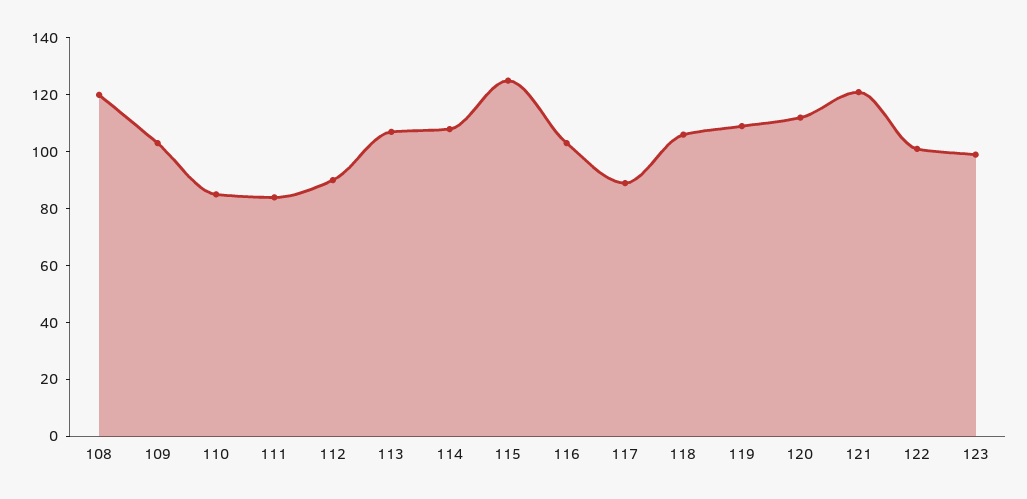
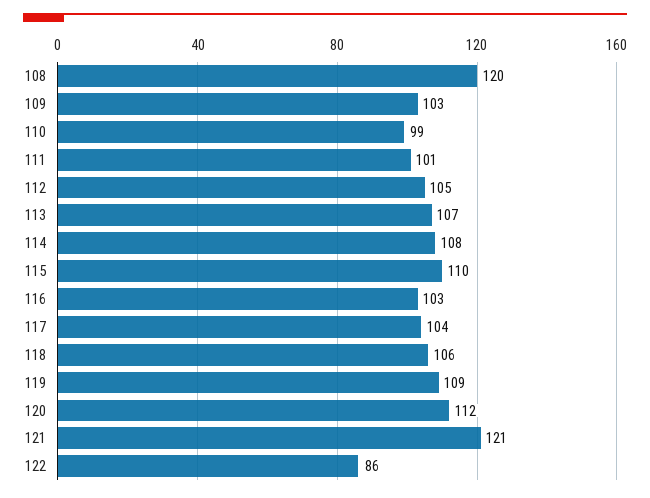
110: 85 -> 99
111: 85 -> 101
112: 90 -> 105
115: 125 -> 110
117: 90 -> 104
122: 100 -> 86
123: 100 -> none

